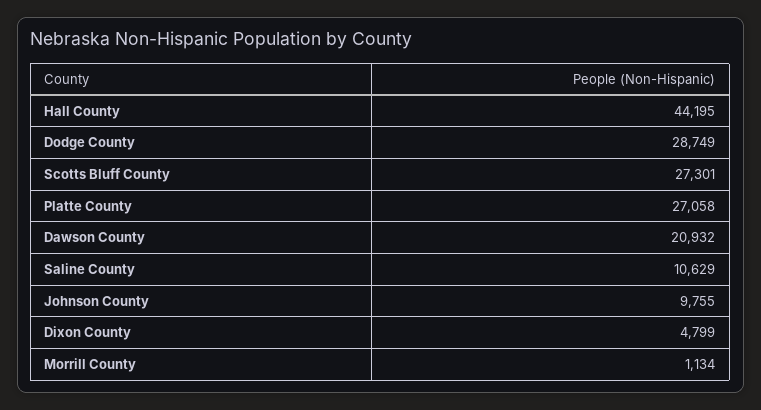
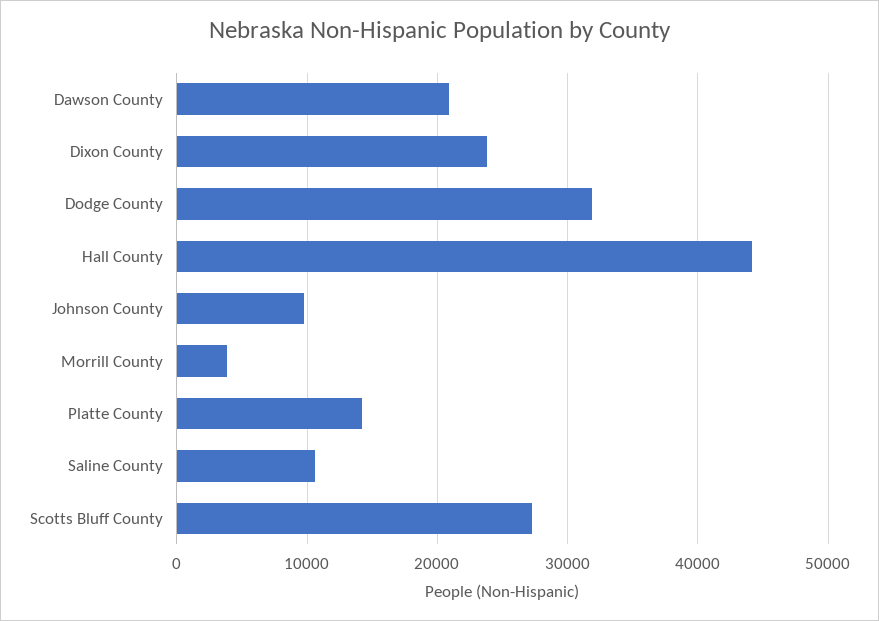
Dodge County: 28749 -> 32000
Platte County: 27058 -> 14000
Dixon County: 4799 -> 24000
Morrill County: 1134 -> 4000

